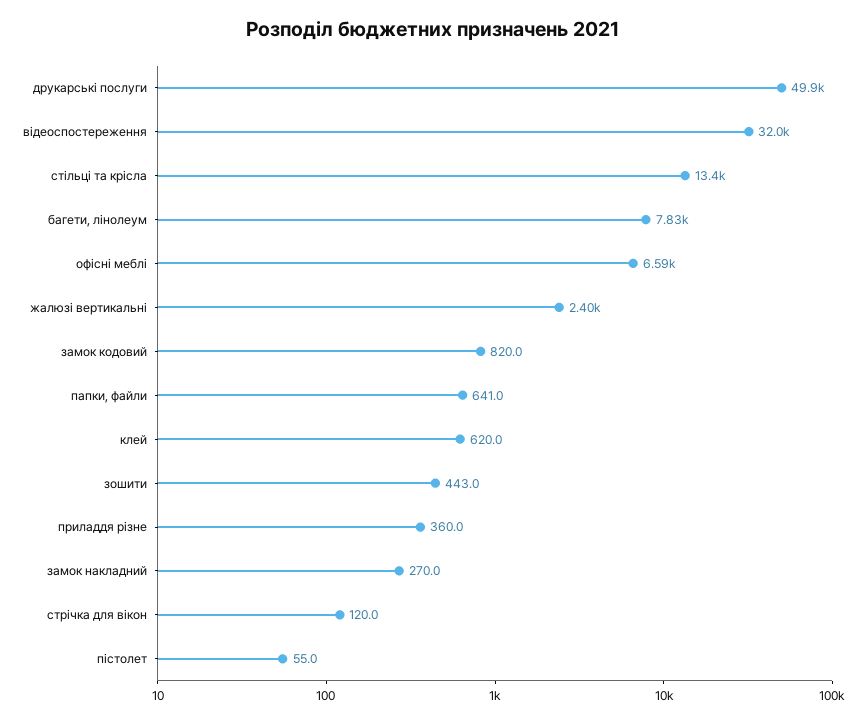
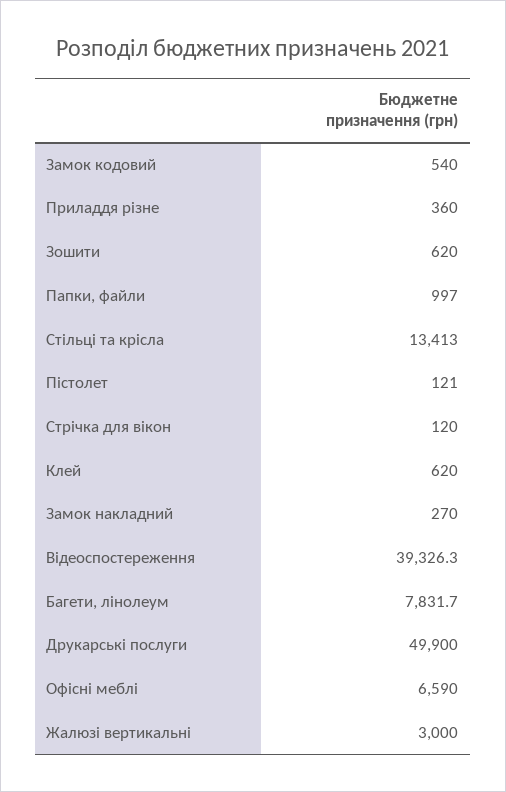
відеоспостереження: 32000 -> 39326.3
жалюзі вертикальні: 2400 -> 3000
замок кодовий: 820 -> 540
папки, файли: 641 -> 997
зошити: 443 -> 620
пістолет: 55 -> 121

